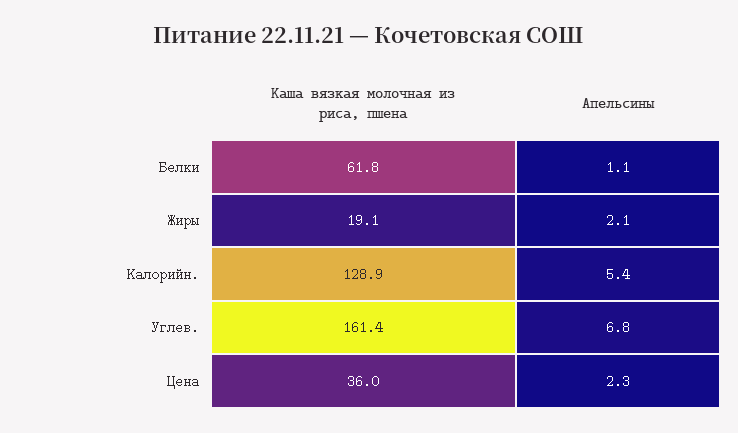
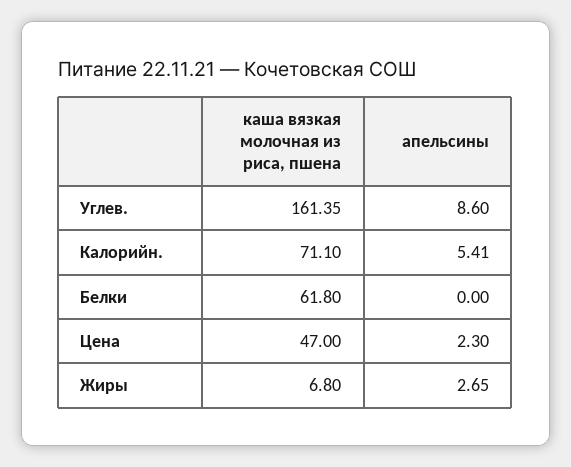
Апельсины, Белки: 1.1 -> 0
Каша вязкая молочная из риса, пшена, Жиры: 19.1 -> 6.8
Апельсины, Жиры: 2.1 -> 2.65
Каша вязкая молочная из риса, пшена, Калорийн.: 128.9 -> 71.1
Апельсины, Углев.: 6.8 -> 8.6
Каша вязкая молочная из риса, пшена, Цена: 36 -> 47

